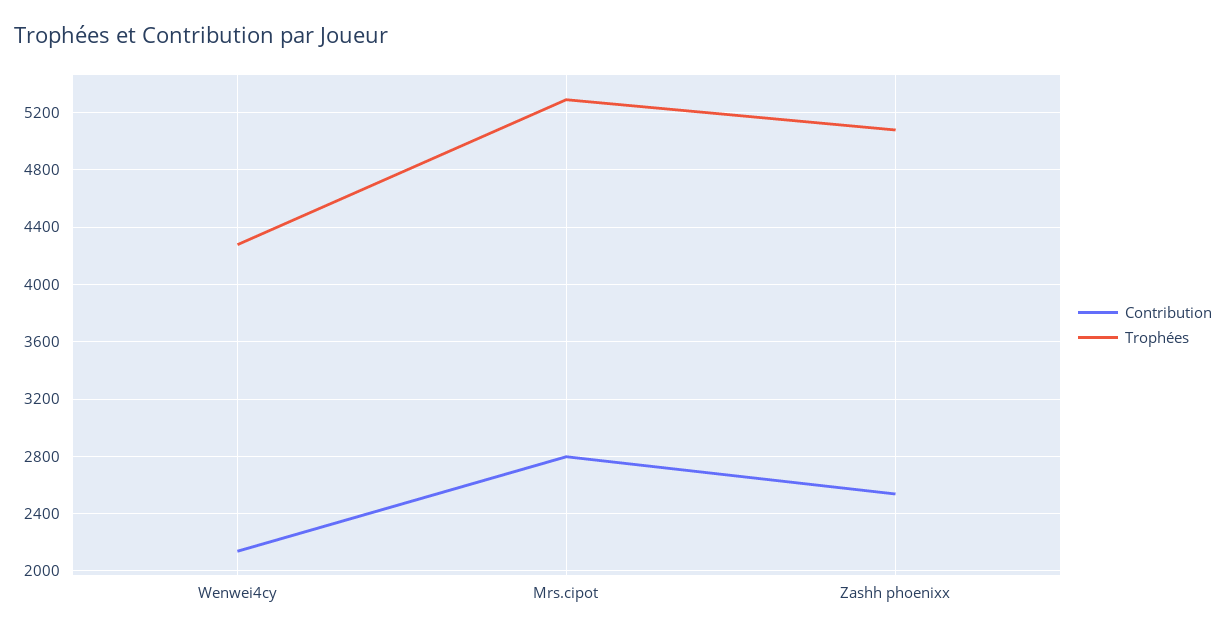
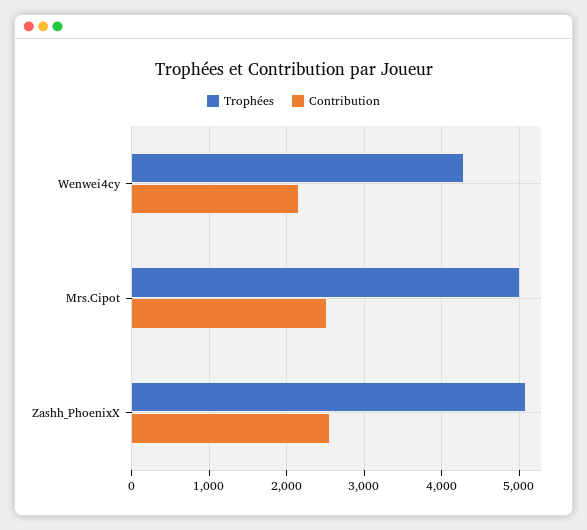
Contribution, Mrs.cipot: 2800 -> 2500
Trophées, Mrs.cipot: 5300 -> 5000

